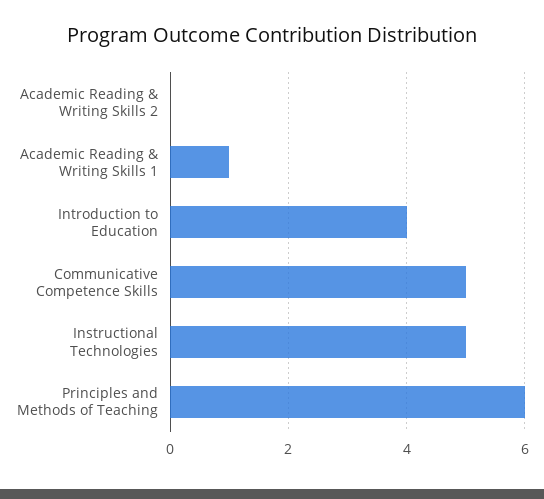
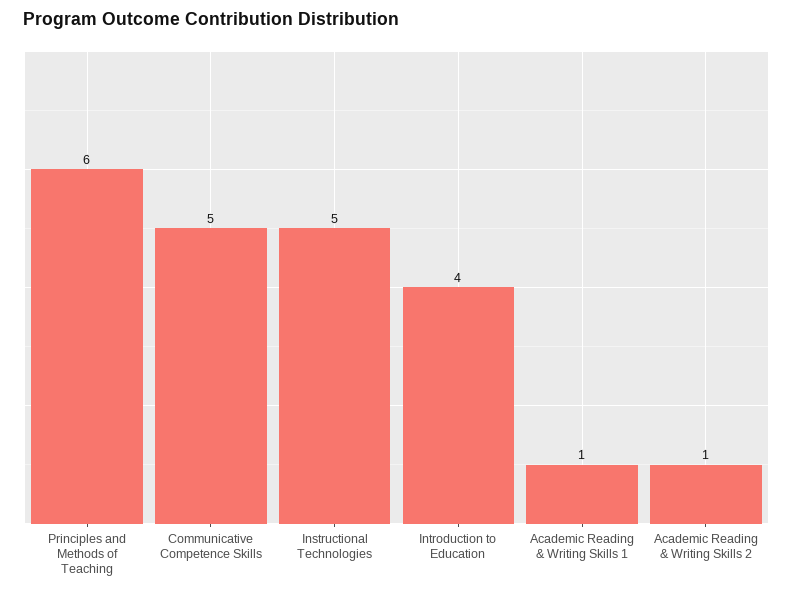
Academic Reading & Writing Skills 2: 0 -> 1

